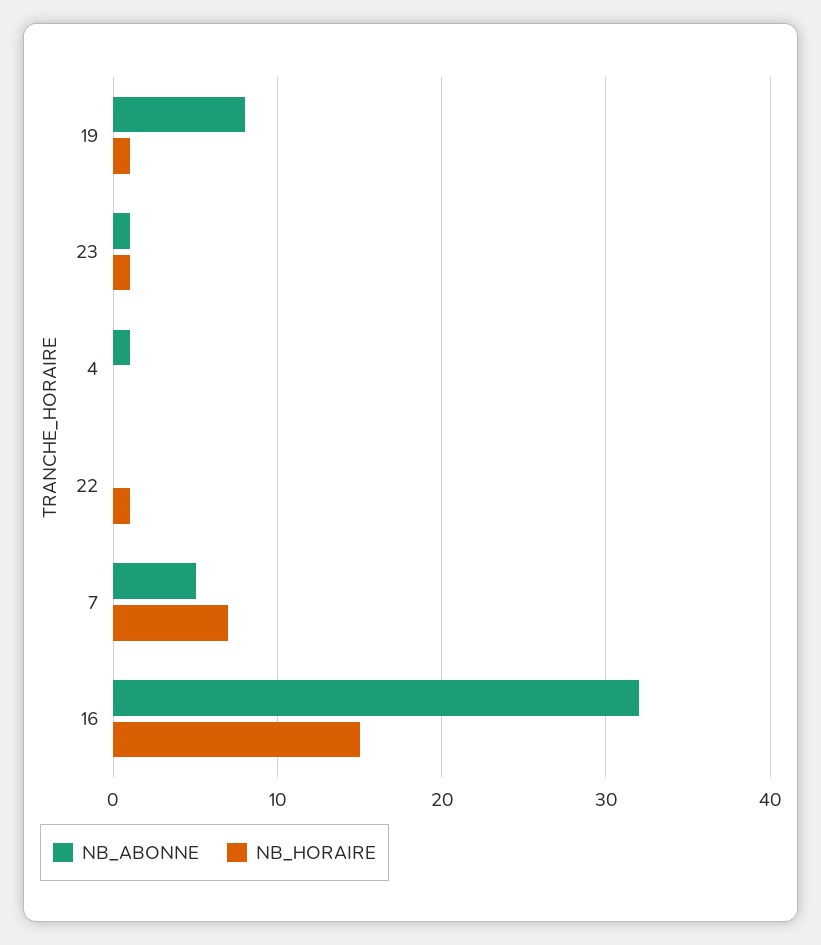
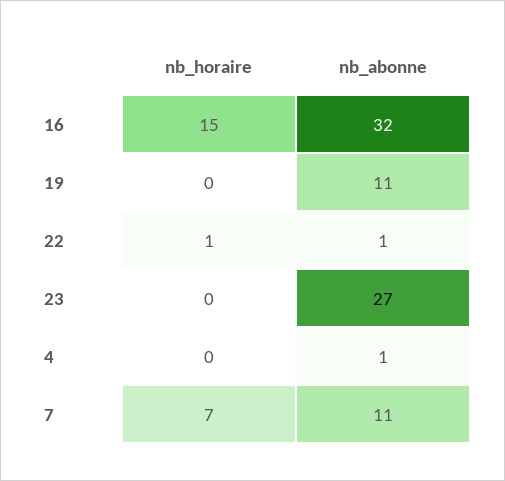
NB_ABONNE, 19: 8 -> 11
NB_HORAIRE, 19: 1 -> 0
NB_ABONNE, 23: 1 -> 27
NB_HORAIRE, 23: 1 -> 0
NB_ABONNE, 22: 0 -> 1
NB_ABONNE, 7: 5 -> 11

